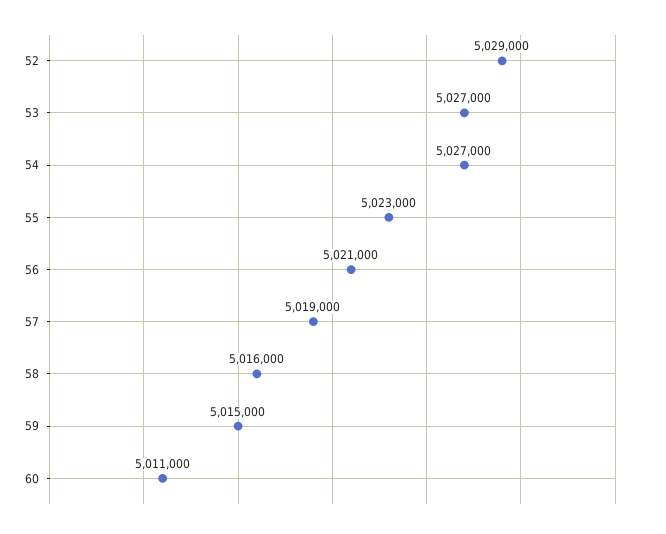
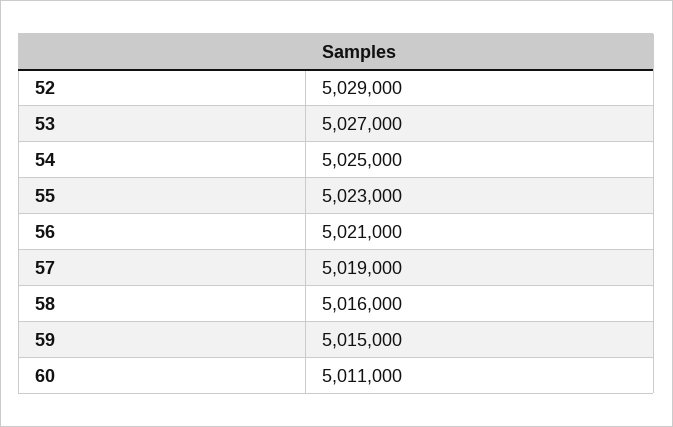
54: 5027000 -> 5025000

